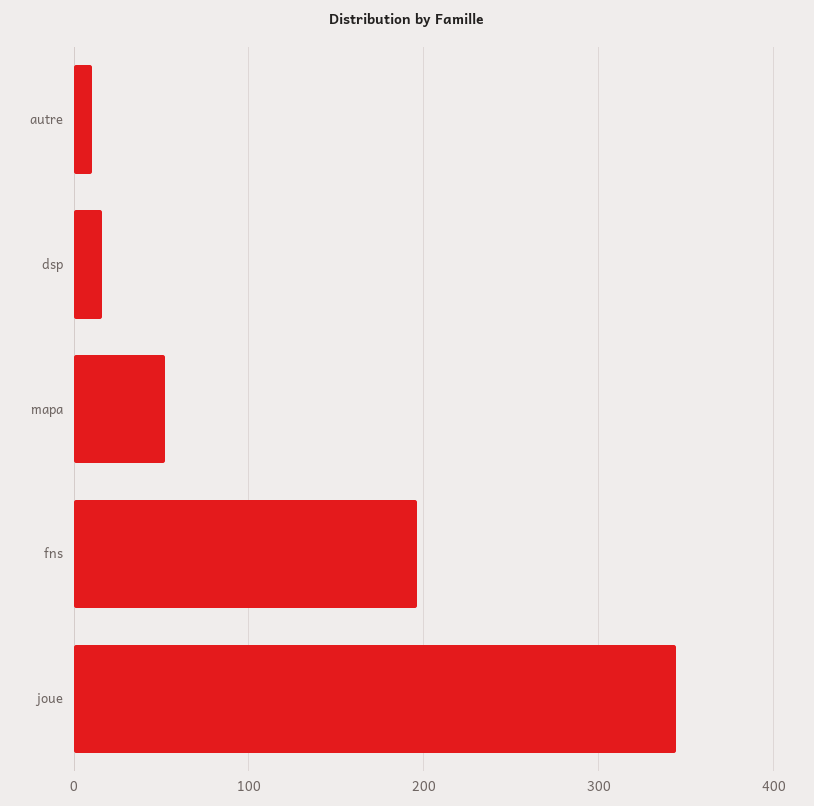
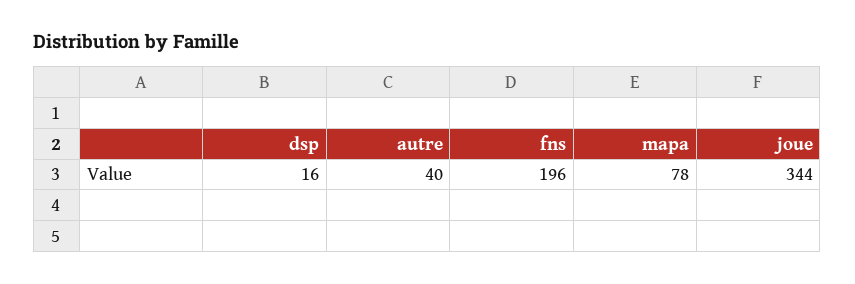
autre: 10 -> 40
mapa: 50 -> 78

